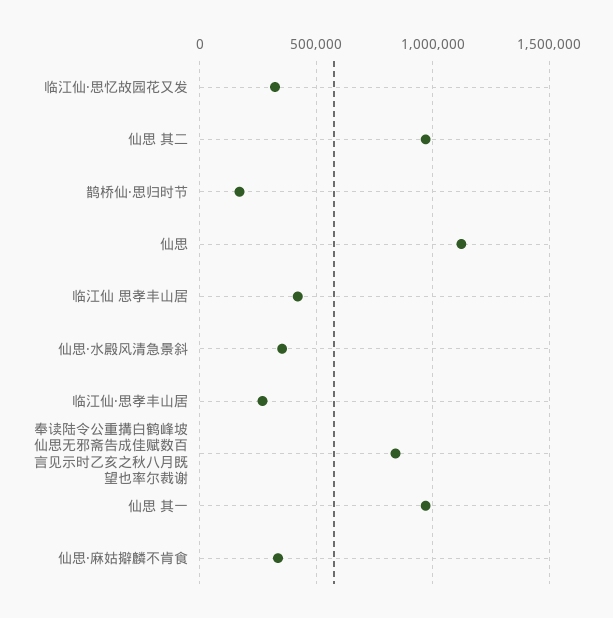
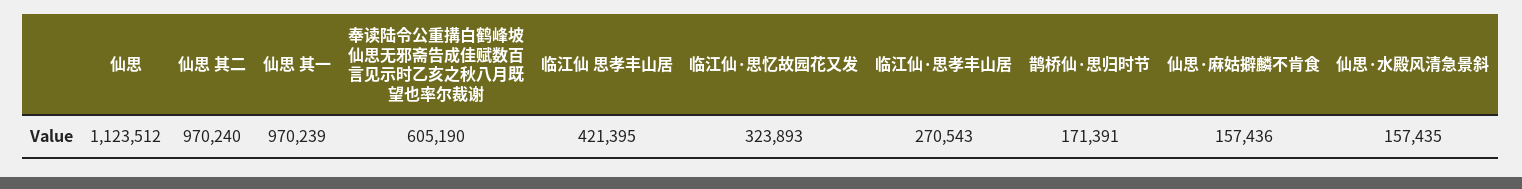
仙思·水殿风清急景斜: 350000 -> 157435
奉读陆令公重搆白鹤峰坡仙思无邪斋告成佳赋数百言见示时乙亥之秋八月既望也率尔裁谢: 850000 -> 605190
仙思·麻姑擗麟不肯食: 350000 -> 157436

